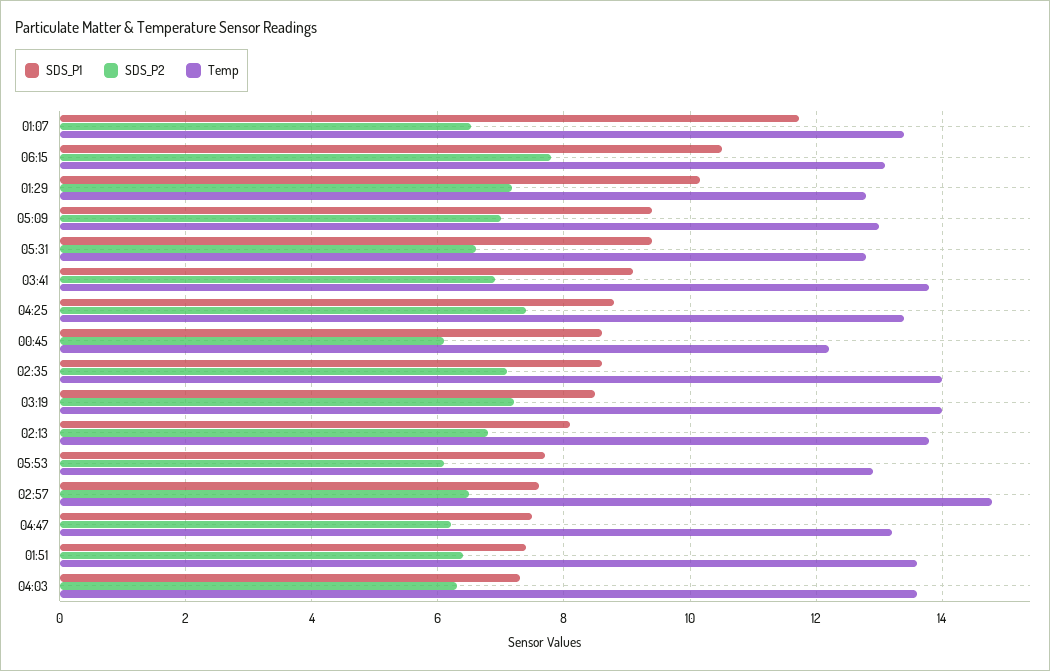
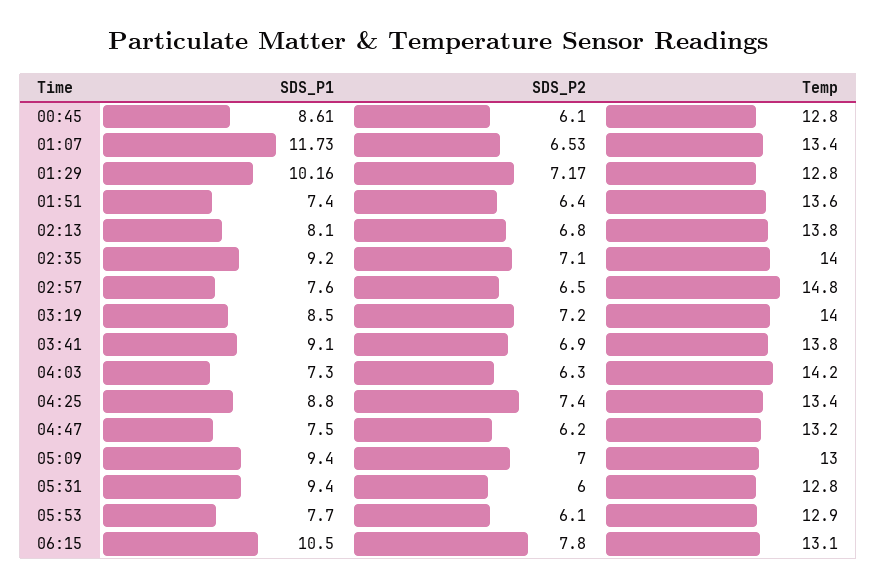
SDS_P2, 05:31: 6.6 -> 6
Temp, 00:45: 12.2 -> 12.8
SDS_P1, 02:35: 8.6 -> 9.2
Temp, 04:03: 13.6 -> 14.2

